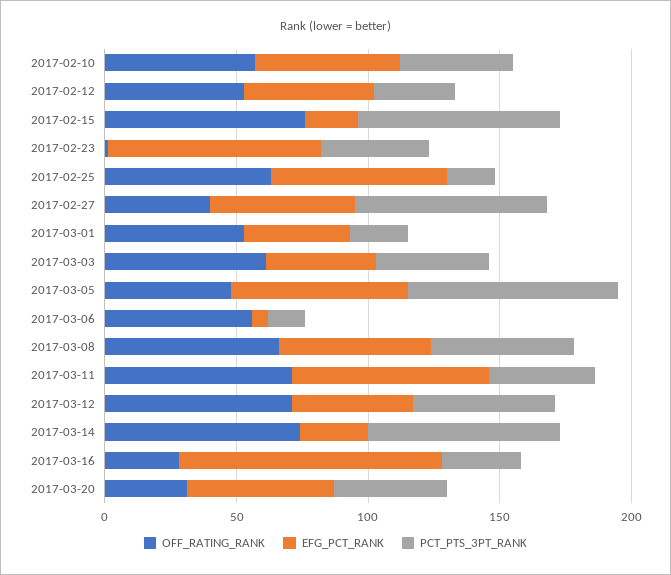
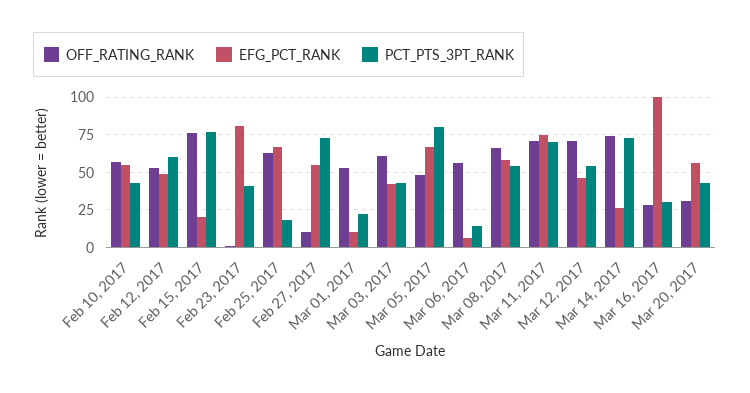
PCT_PTS_3PT_RANK, 2017-02-12: 30 -> 60
OFF_RATING_RANK, 2017-02-27: 40 -> 10
EFG_PCT_RANK, 2017-03-01: 40 -> 10
PCT_PTS_3PT_RANK, 2017-03-11: 40 -> 70

